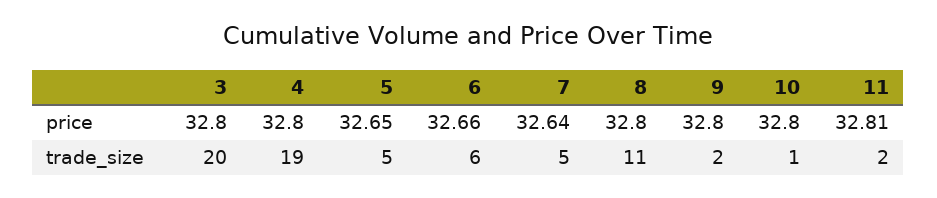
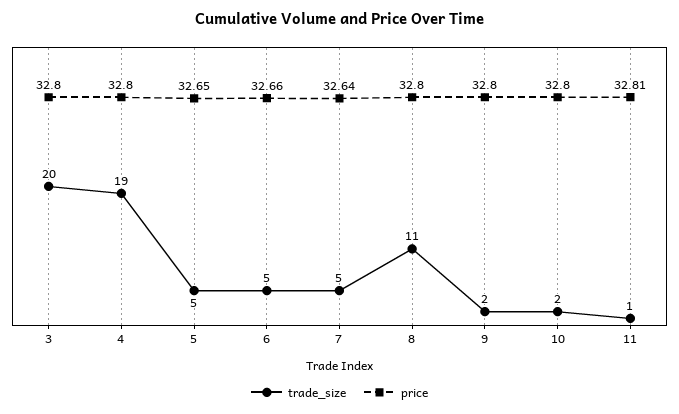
trade_size, 6: 6 -> 5
trade_size, 10: 1 -> 2
trade_size, 11: 2 -> 1

